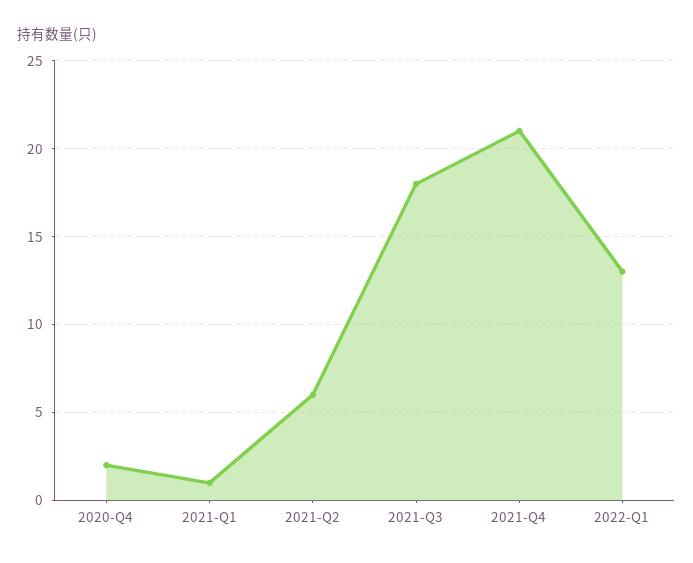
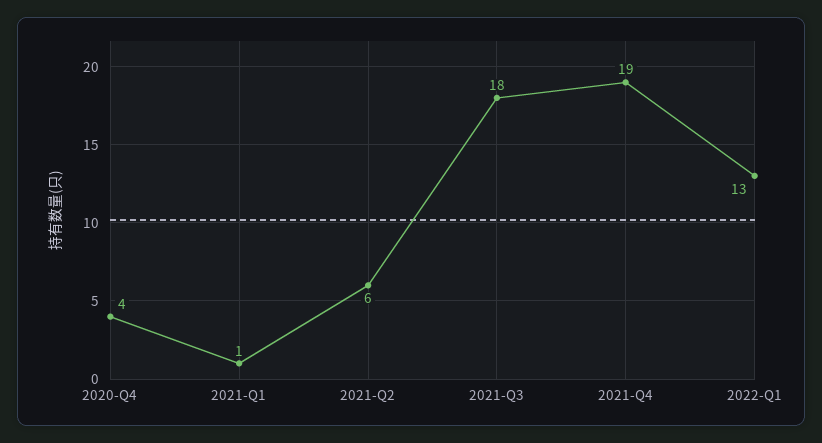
2020-Q4: 2 -> 4
2021-Q4: 21 -> 19

